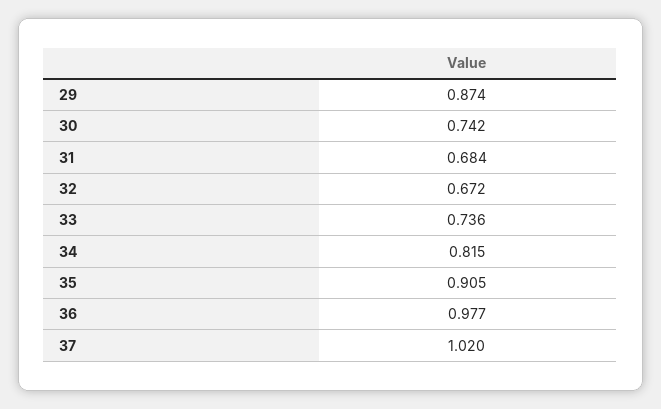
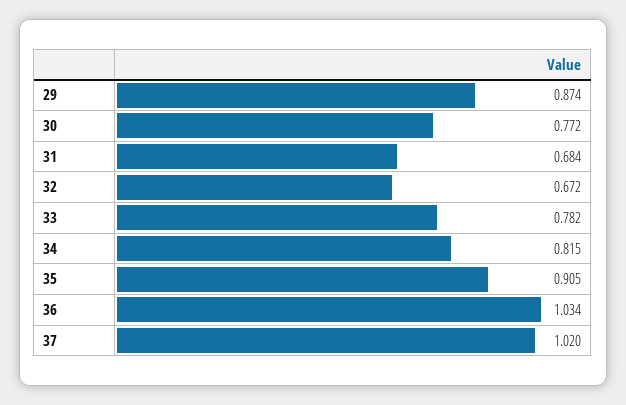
30: 0.742 -> 0.772
33: 0.736 -> 0.782
36: 0.977 -> 1.034

